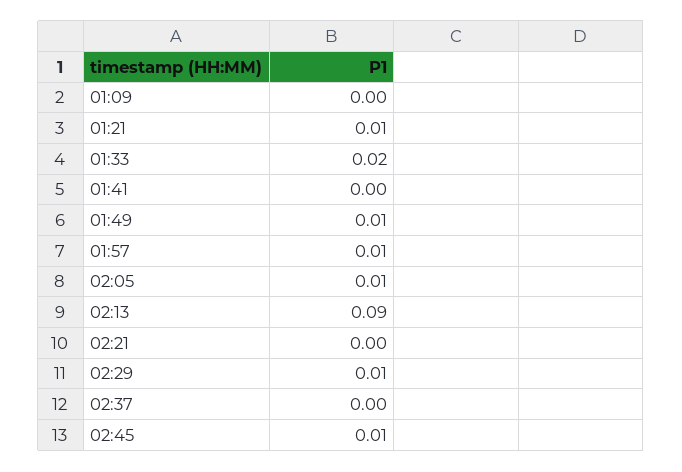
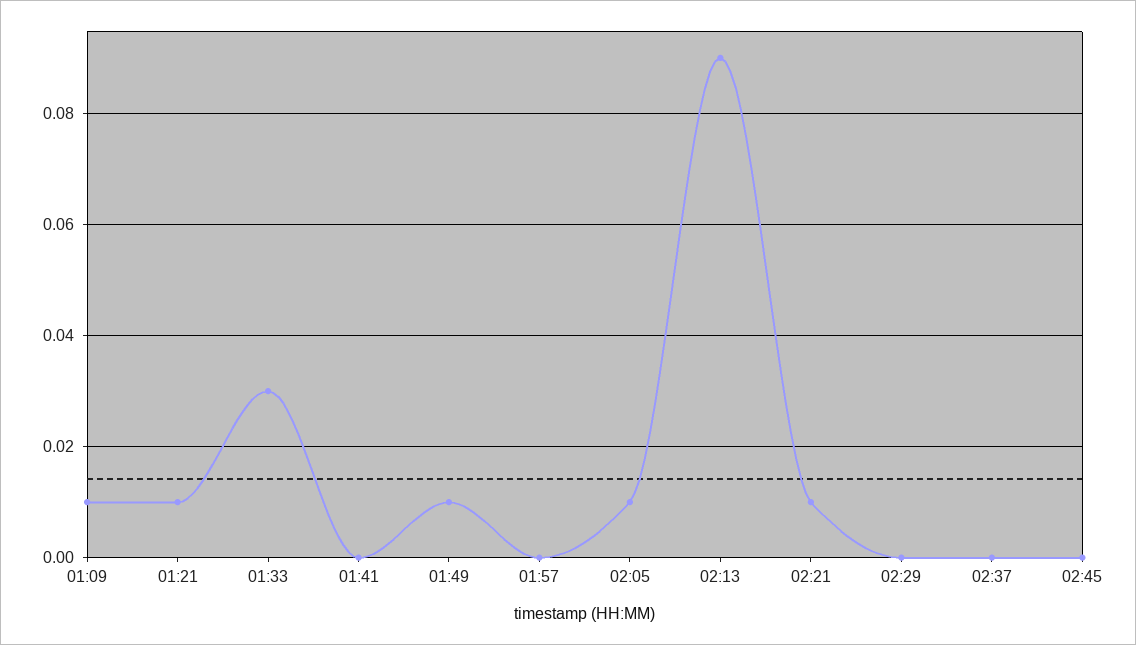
01:09: 0 -> 0.01
01:33: 0.02 -> 0.03
01:57: 0.01 -> 0
02:21: 0 -> 0.01
02:29: 0.01 -> 0
02:45: 0.01 -> 0

